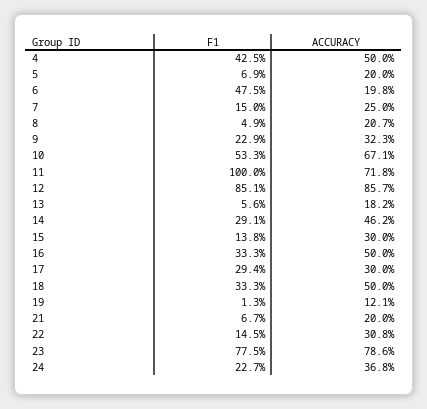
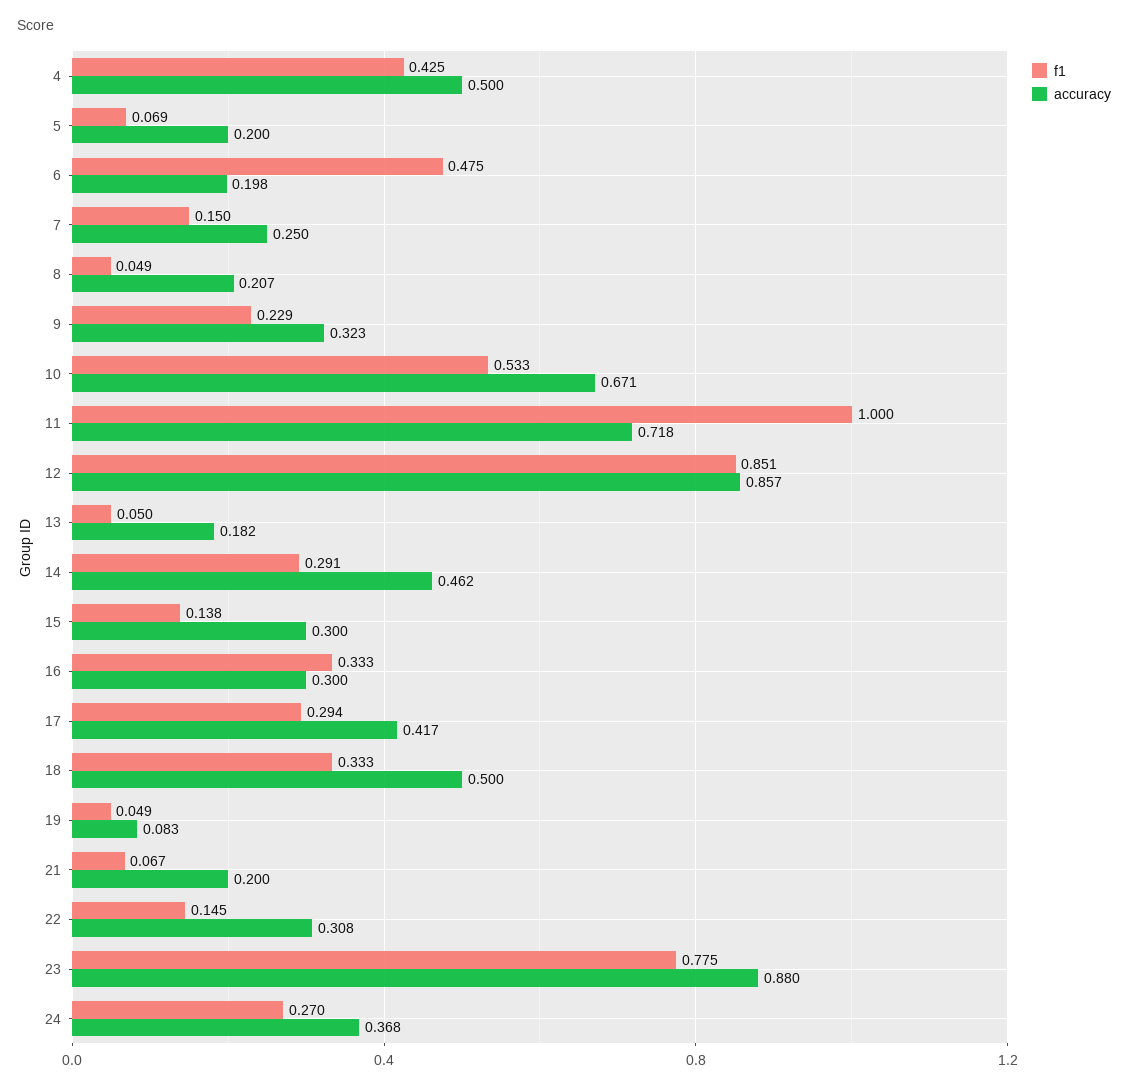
F1, 13: 0.056 -> 0.05
ACCURACY, 16: 0.5 -> 0.3
ACCURACY, 17: 0.3 -> 0.417
F1, 19: 0.013 -> 0.049
ACCURACY, 19: 0.121 -> 0.083
ACCURACY, 23: 0.786 -> 0.88
F1, 24: 0.227 -> 0.27

